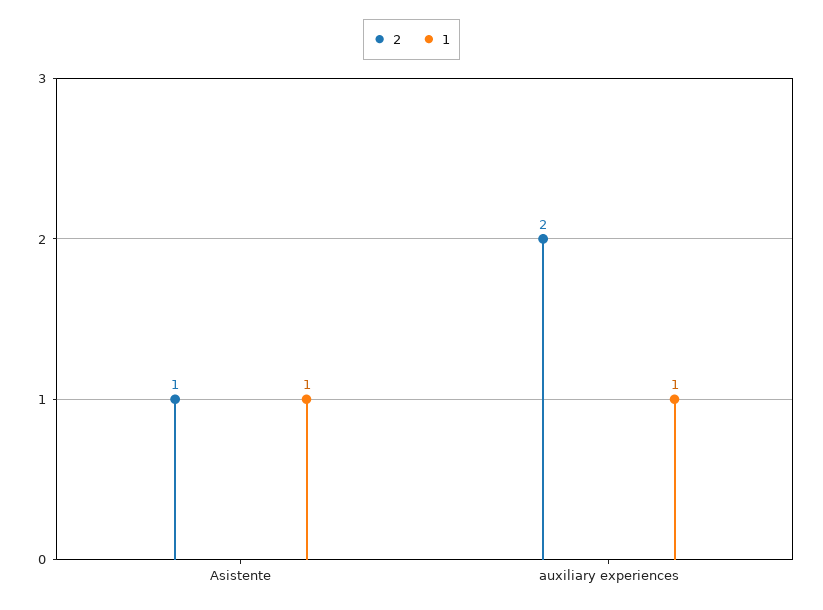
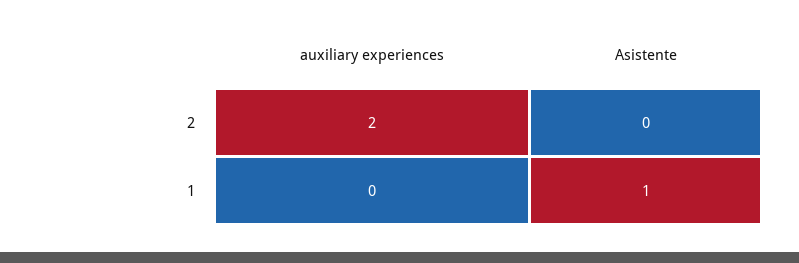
2, Asistente: 1 -> 0
1, auxiliary experiences: 1 -> 0

